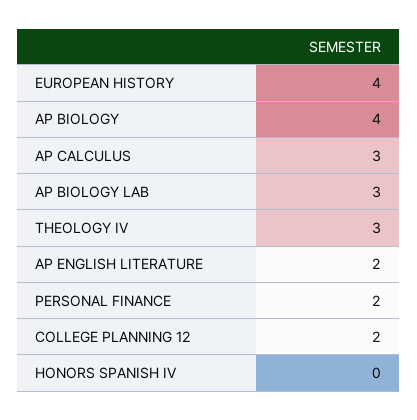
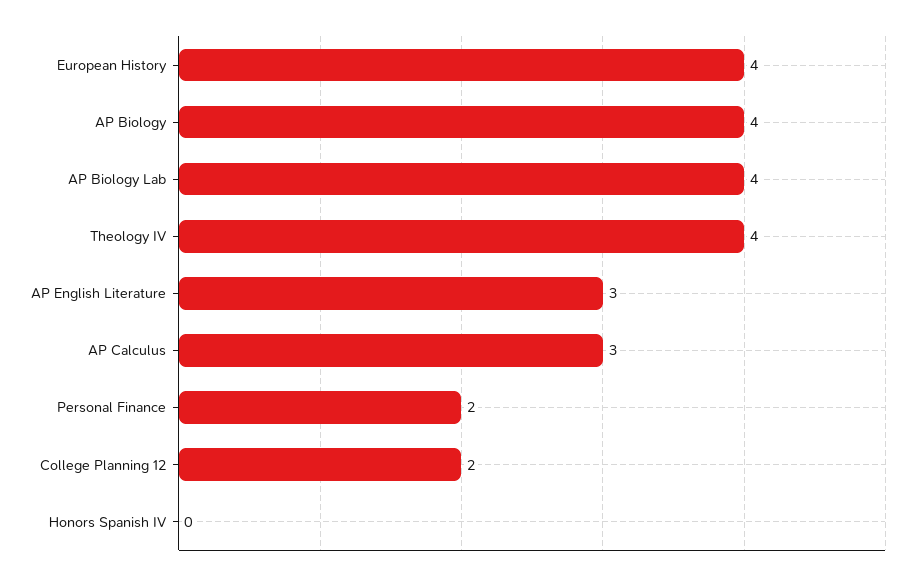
AP BIOLOGY LAB: 3 -> 4
THEOLOGY IV: 3 -> 4
AP ENGLISH LITERATURE: 2 -> 3

